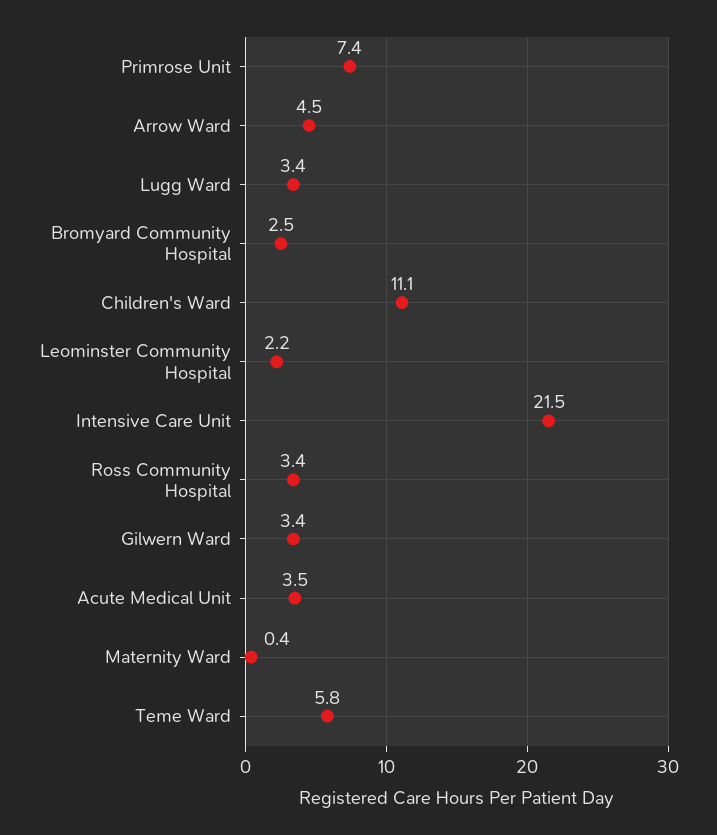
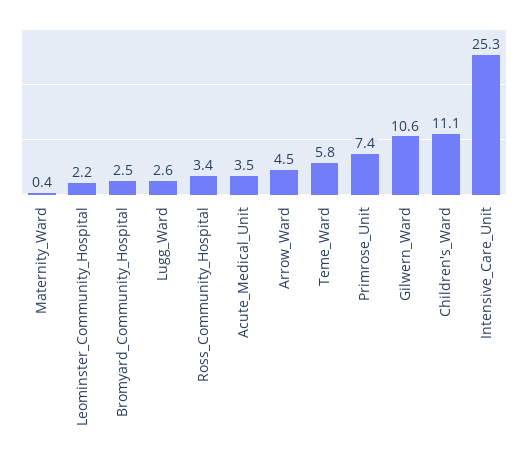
Lugg Ward: 3.4 -> 2.6
Intensive Care Unit: 21.5 -> 25.3
Gilwern Ward: 3.4 -> 10.6

